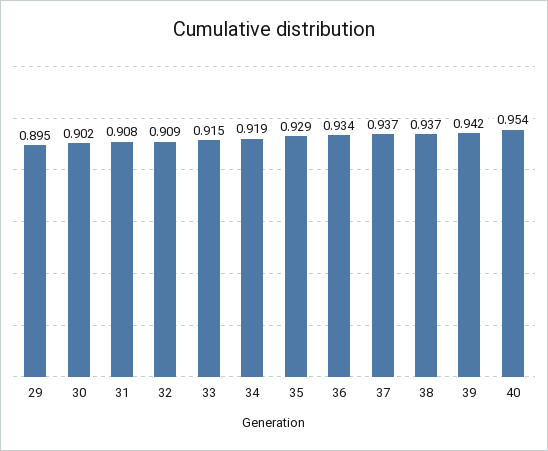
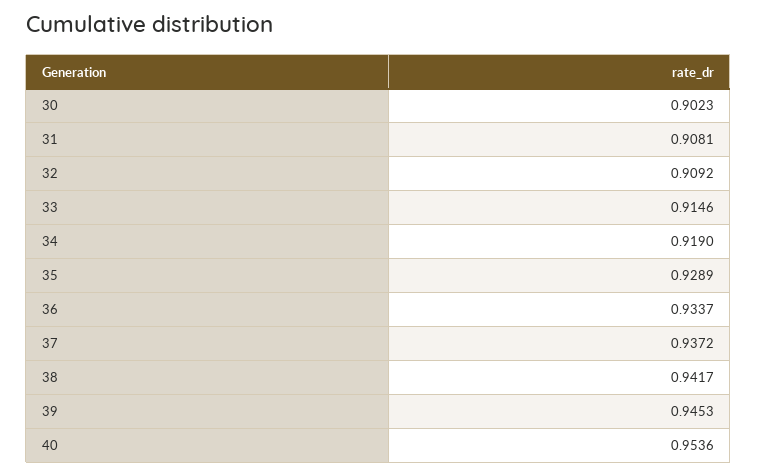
29: 0.895 -> none
38: 0.937 -> 0.9417
39: 0.942 -> 0.9453

